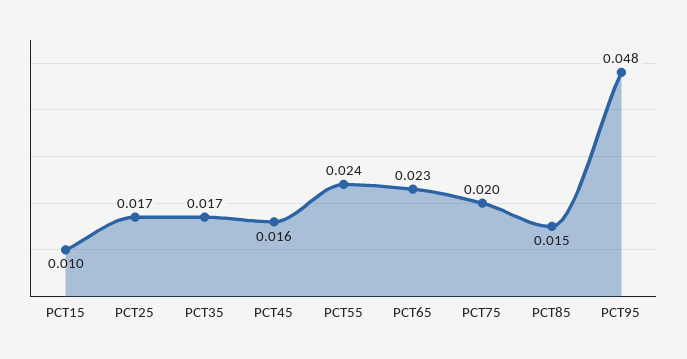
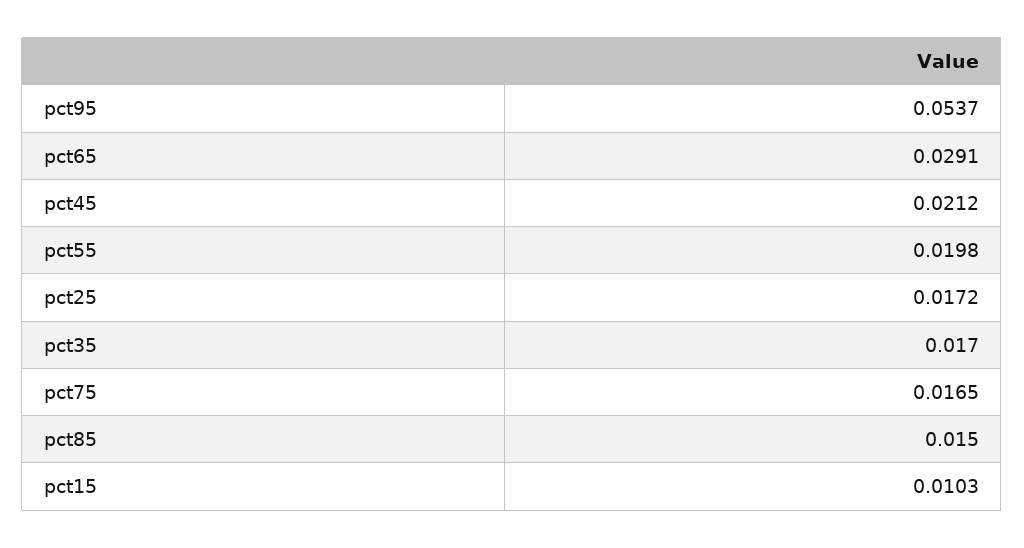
PCT45: 0.016 -> 0.0212
PCT55: 0.024 -> 0.0198
PCT65: 0.023 -> 0.0291
PCT75: 0.02 -> 0.0165
PCT95: 0.048 -> 0.0537

